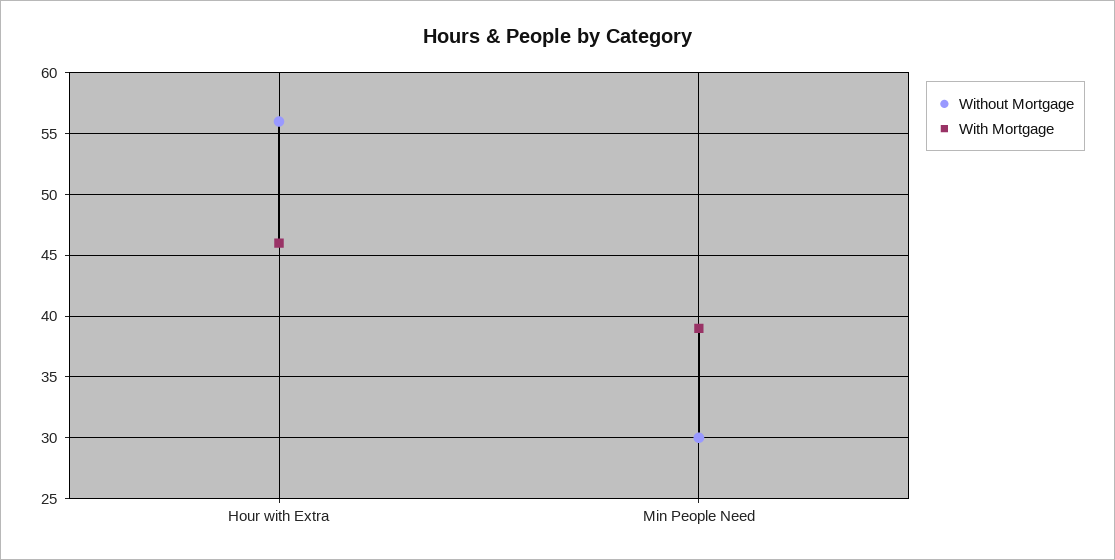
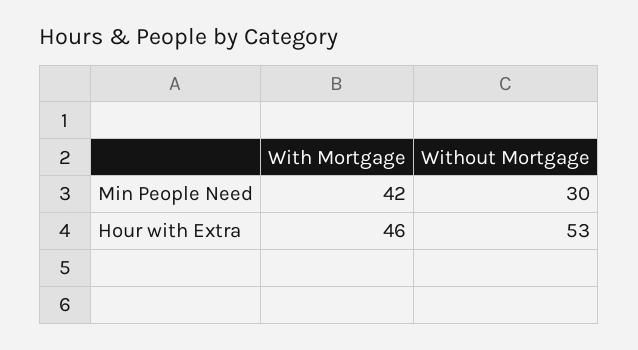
Without Mortgage, Hour with Extra: 56 -> 53
With Mortgage, Min People Need: 39 -> 42

